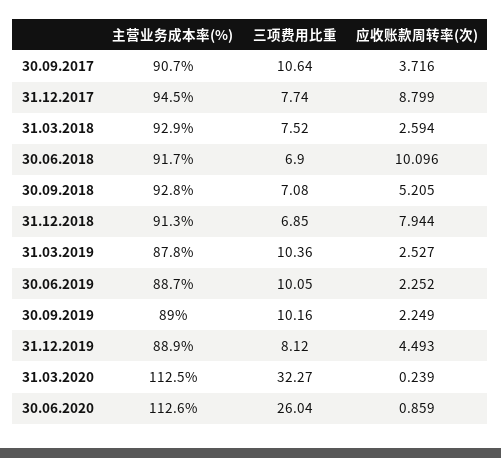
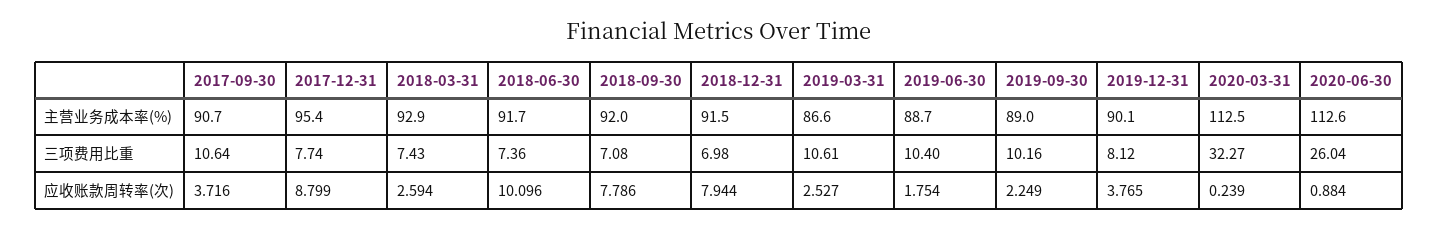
主营业务成本率(%), 31.12.2017: 94.5 -> 95.4
三项费用比重, 31.03.2018: 7.52 -> 7.43
三项费用比重, 30.06.2018: 6.9 -> 7.36
主营业务成本率(%), 30.09.2018: 92.8 -> 92
应收账款周转率(次), 30.09.2018: 5.205 -> 7.786
主营业务成本率(%), 31.12.2018: 91.3 -> 91.5
三项费用比重, 31.12.2018: 6.85 -> 6.98
主营业务成本率(%), 31.03.2019: 87.8 -> 86.6
三项费用比重, 31.03.2019: 10.36 -> 10.61
三项费用比重, 30.06.2019: 10.05 -> 10.4
应收账款周转率(次), 30.06.2019: 2.252 -> 1.754
主营业务成本率(%), 31.12.2019: 88.9 -> 90.1
应收账款周转率(次), 31.12.2019: 4.493 -> 3.765
应收账款周转率(次), 30.06.2020: 0.859 -> 0.884

